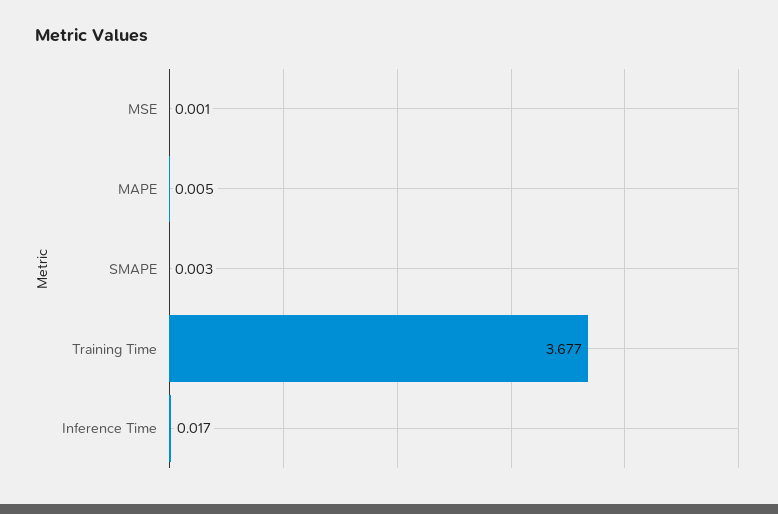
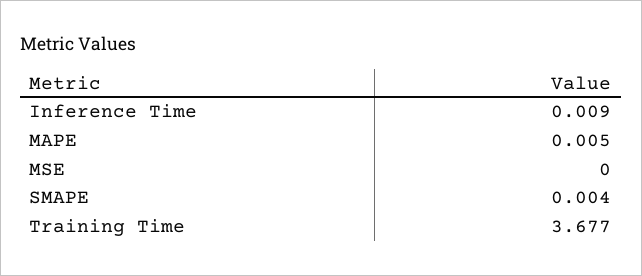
MSE: 0.001 -> 0
SMAPE: 0.003 -> 0.004
Inference Time: 0.017 -> 0.009

